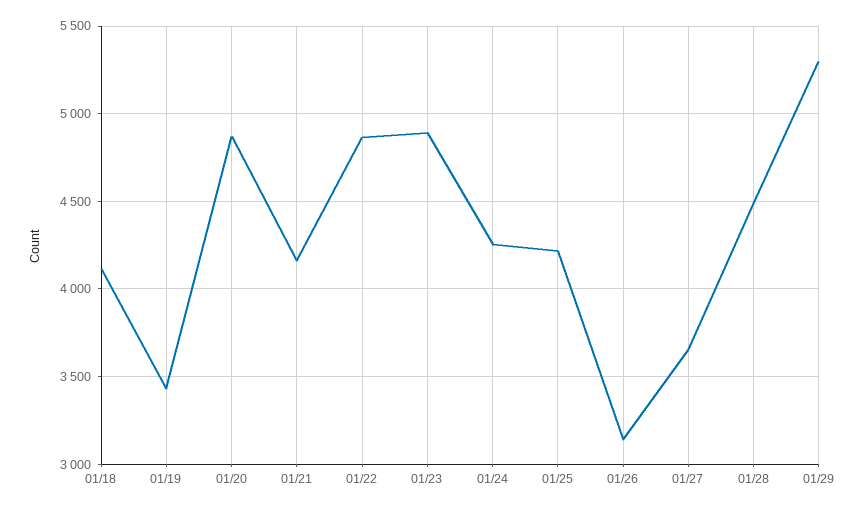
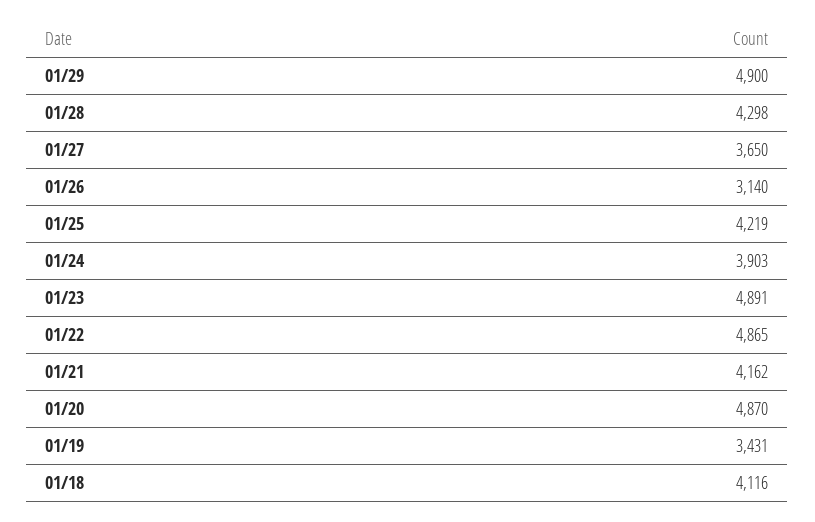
01/24: 4250 -> 3903
01/28: 4500 -> 4298
01/29: 5300 -> 4900

